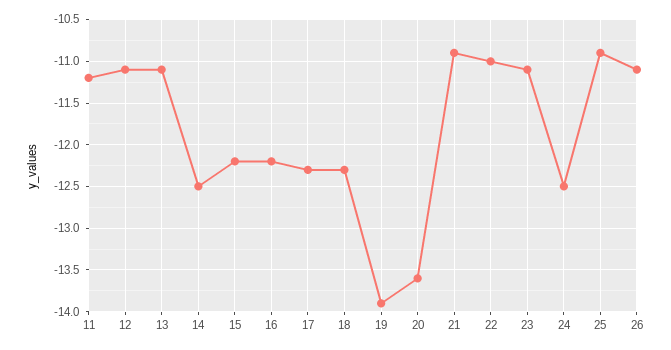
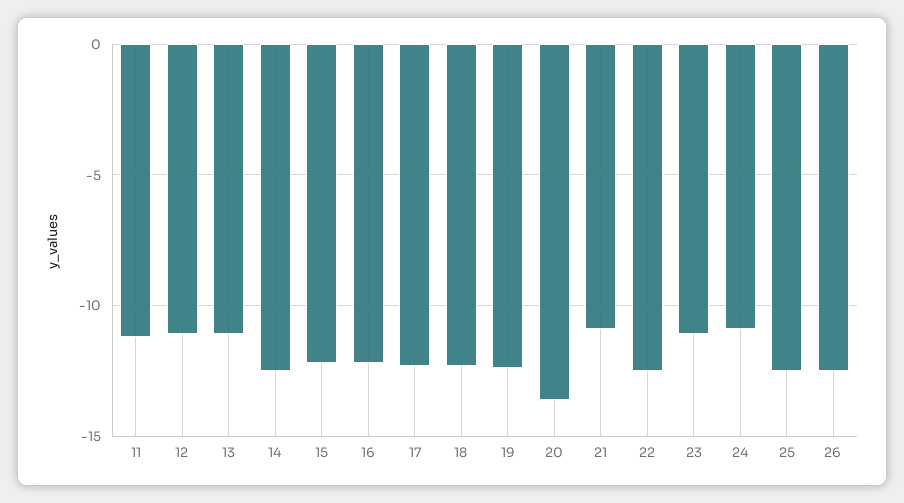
19: -13.9 -> -12.5
22: -11 -> -12.5
24: -12.5 -> -11
25: -10.9 -> -12.5
26: -11.1 -> -12.5

